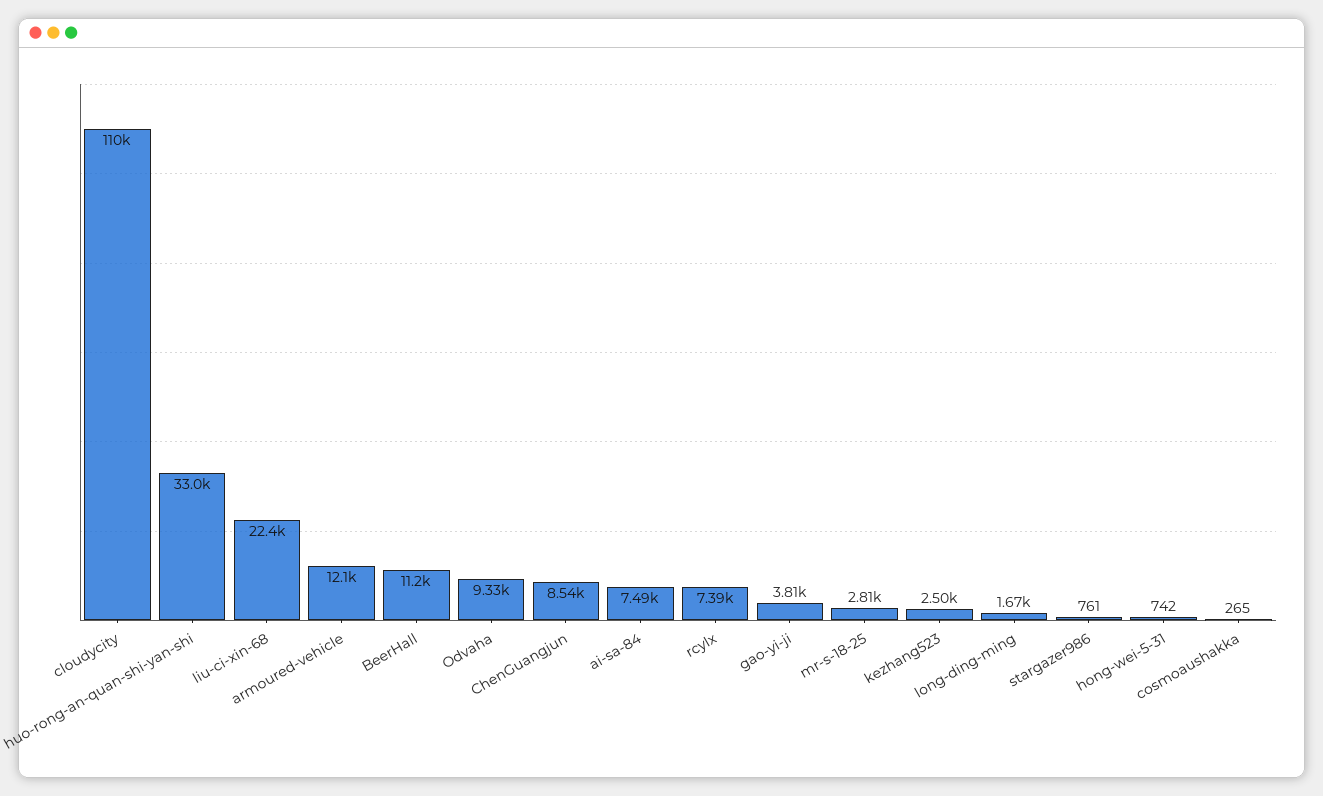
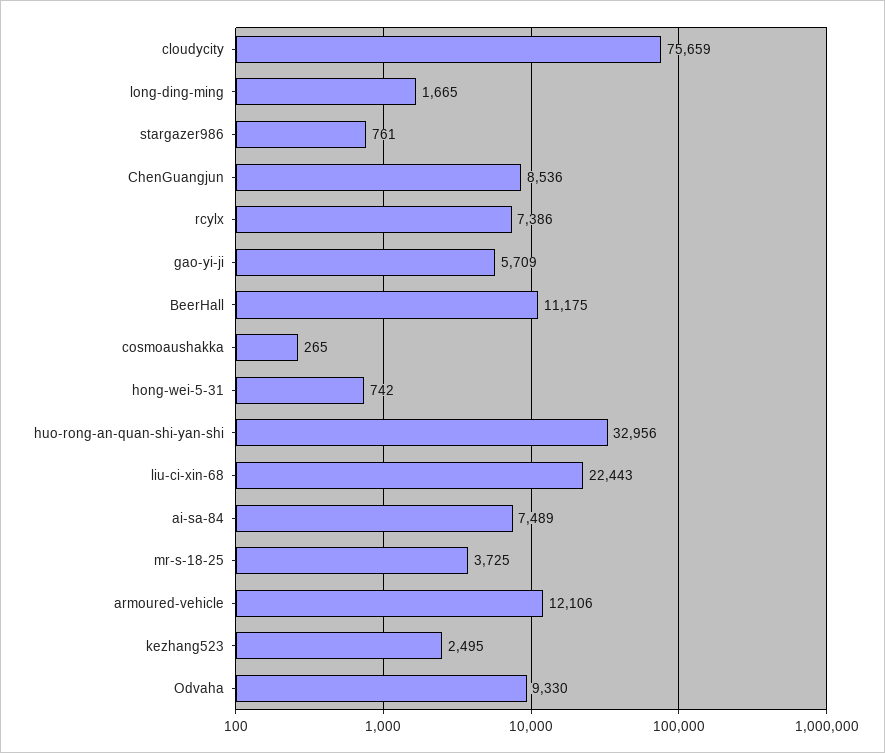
cloudycity: 110000 -> 75659
gao-yi-ji: 3810 -> 5709
mr-s-18-25: 2810 -> 3725

